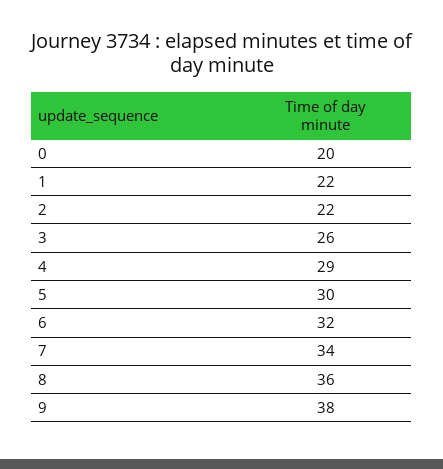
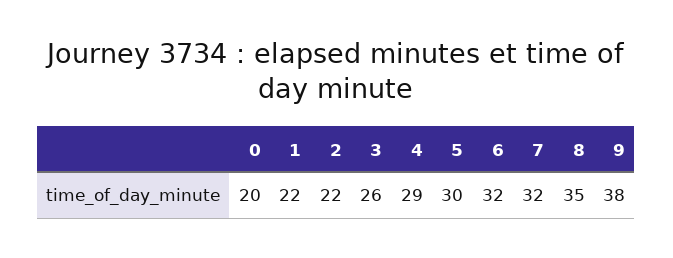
7: 34 -> 32
8: 36 -> 35

